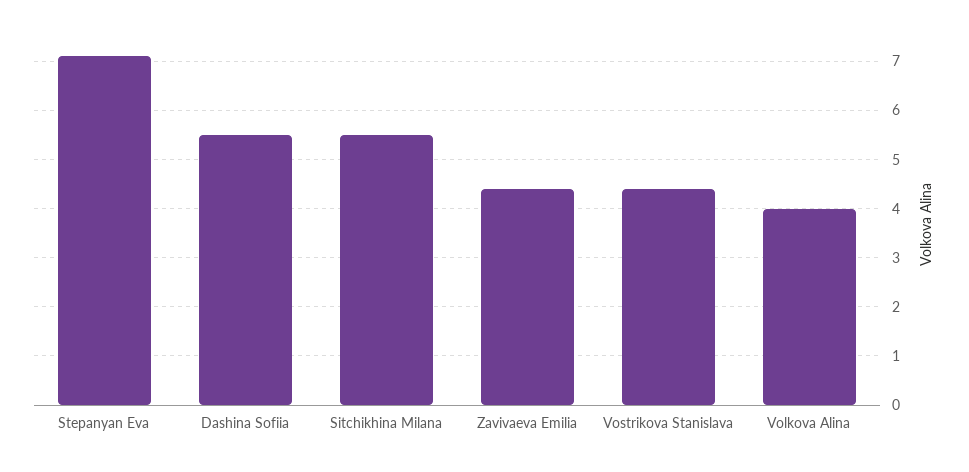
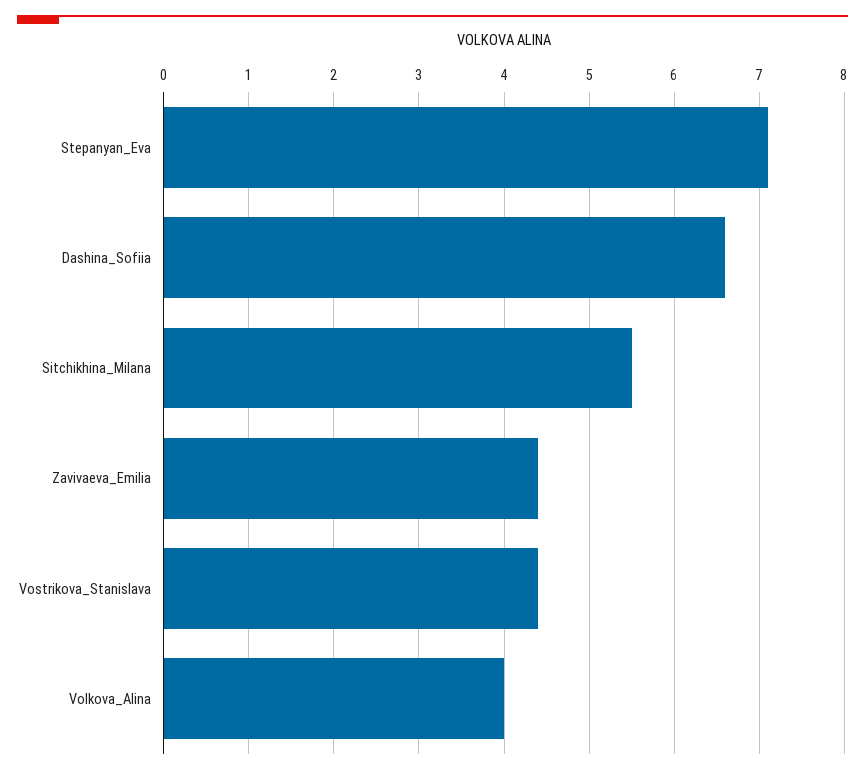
Dashina Sofiia: 5.5 -> 6.6

